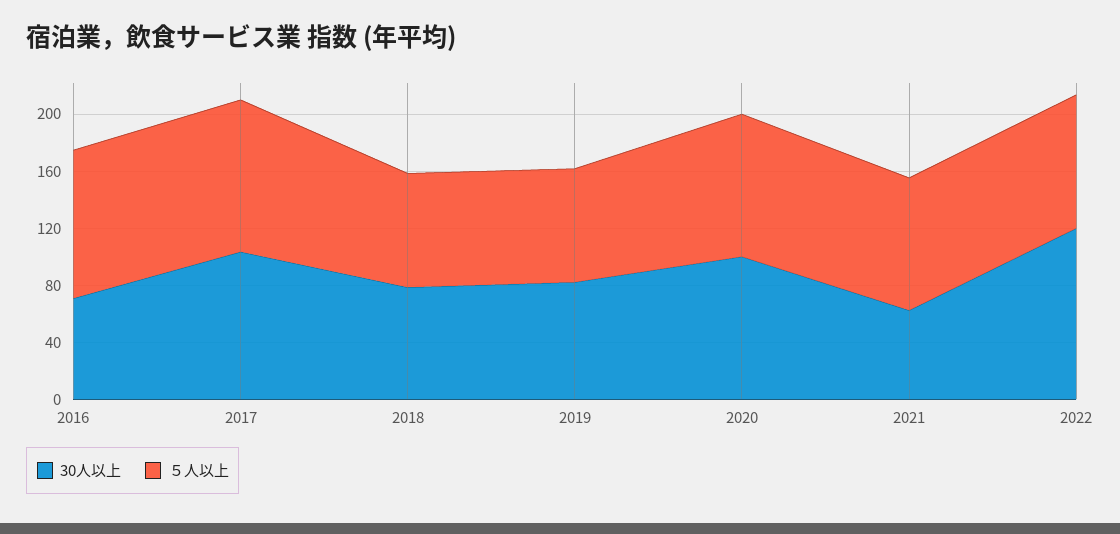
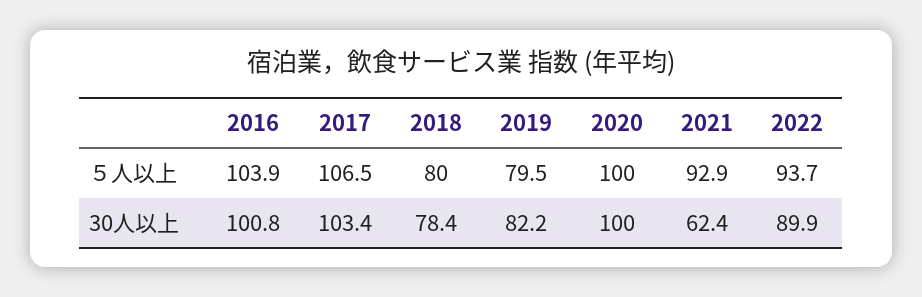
30人以上, 2016: 70 -> 100.8
30人以上, 2022: 120 -> 89.9

